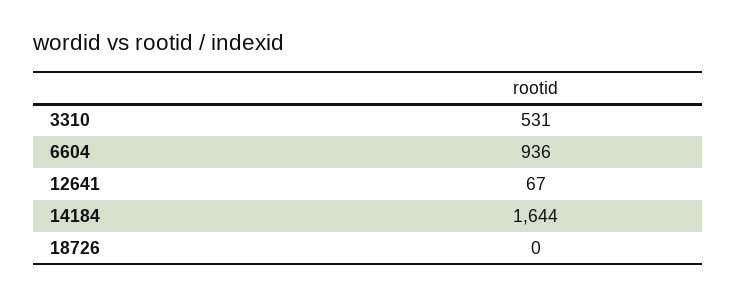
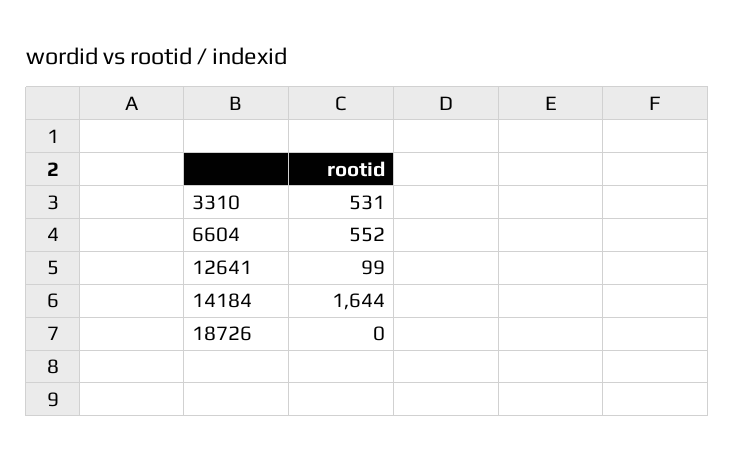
6604: 936 -> 552
12641: 67 -> 99

